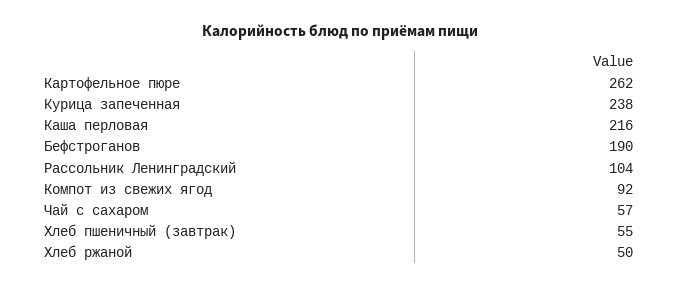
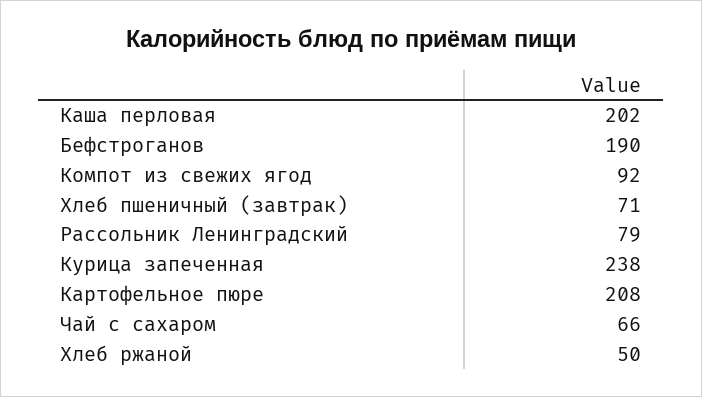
Картофельное пюре: 262 -> 208
Каша перловая: 216 -> 202
Рассольник Ленинградский: 104 -> 79
Чай с сахаром: 57 -> 66
Хлеб пшеничный (завтрак): 55 -> 71

